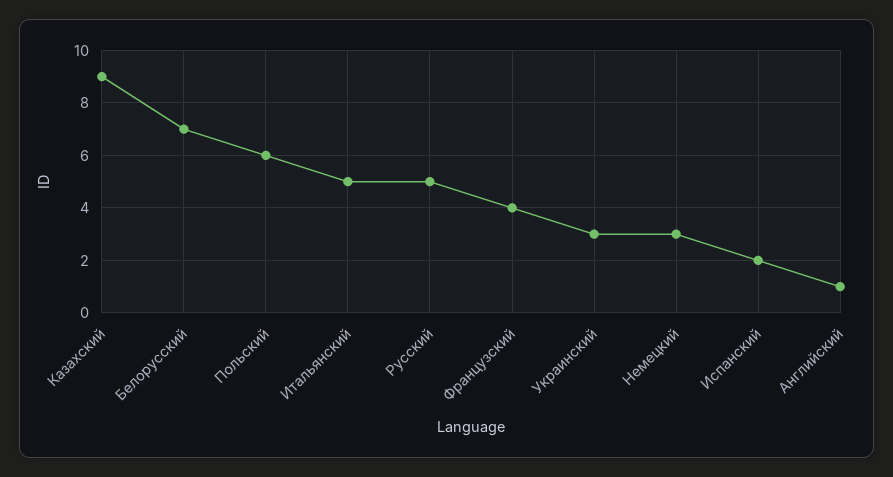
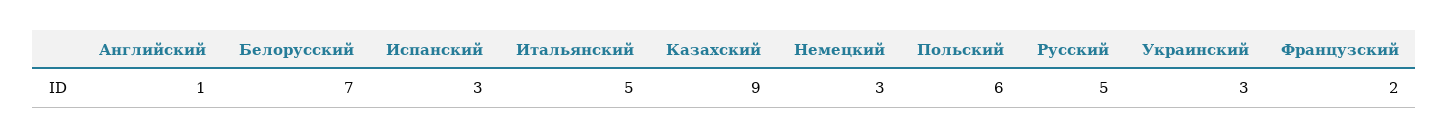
Французский: 4 -> 2
Испанский: 2 -> 3

